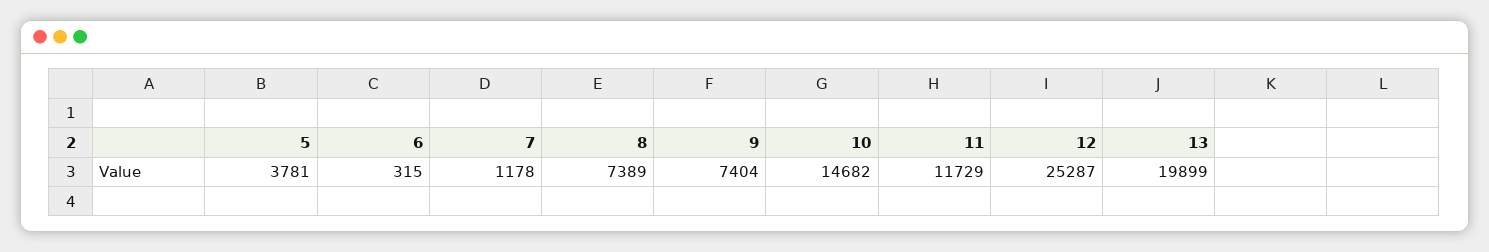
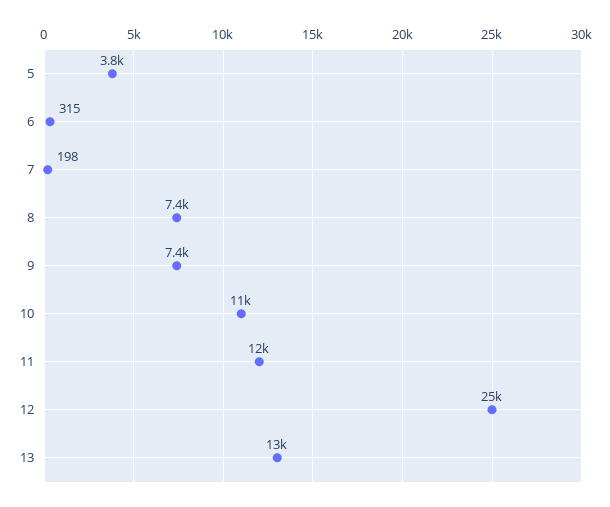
7: 1178 -> 198
10: 14682 -> 11000
13: 19899 -> 13000

